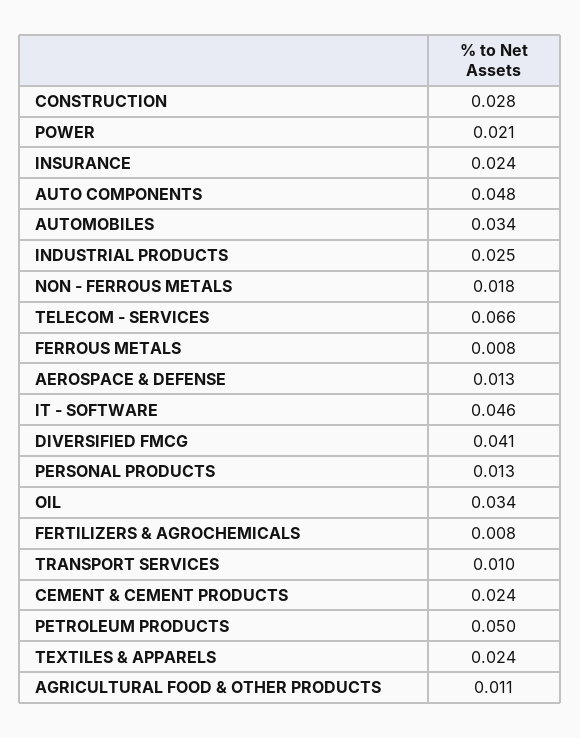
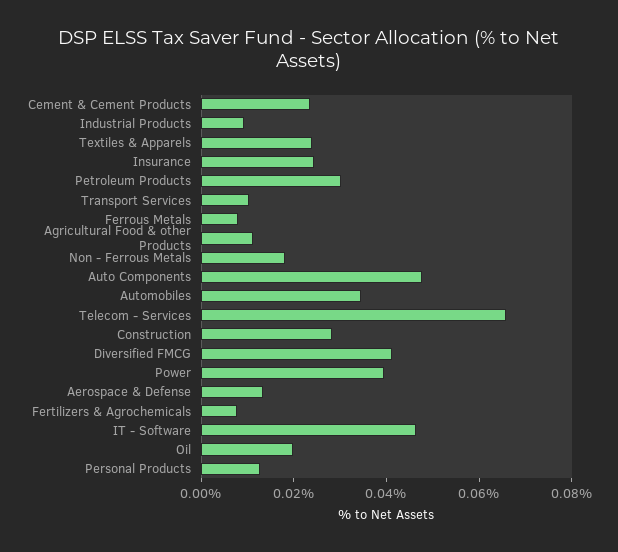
POWER: 0.021 -> 0.04
INDUSTRIAL PRODUCTS: 0.025 -> 0.01
OIL: 0.034 -> 0.02
PETROLEUM PRODUCTS: 0.05 -> 0.03

